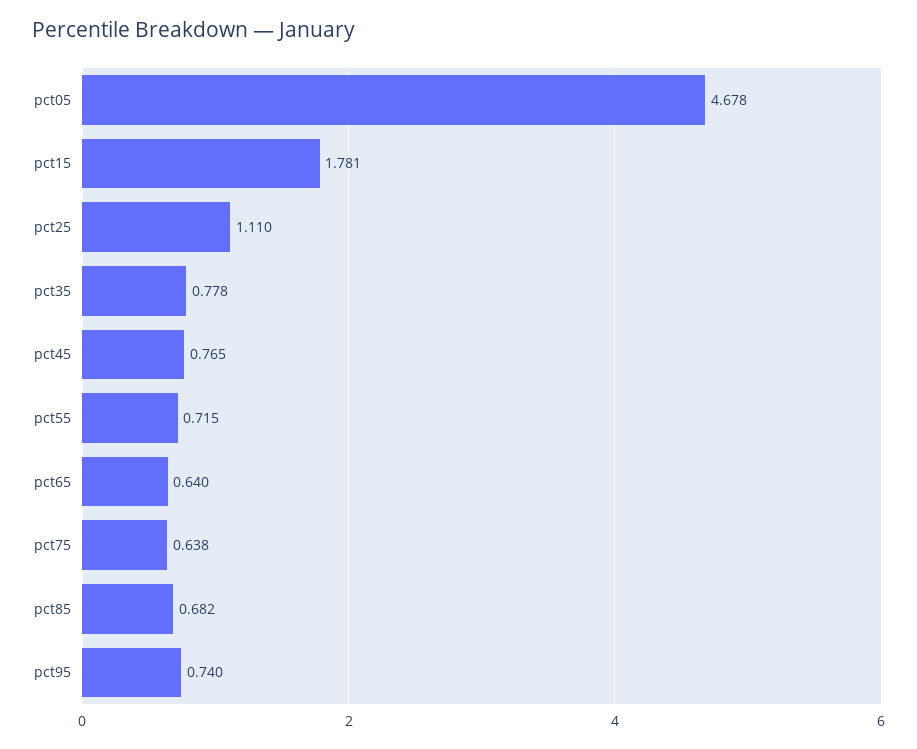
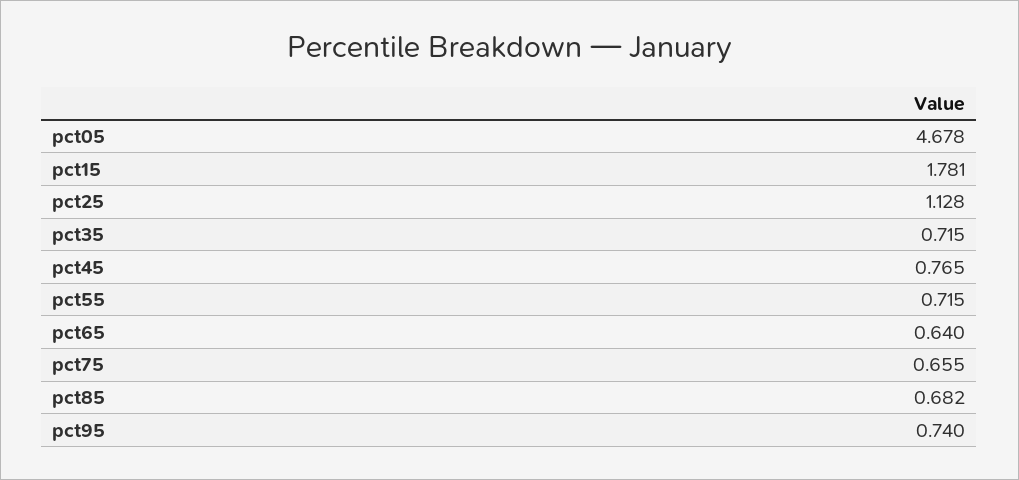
pct25: 1.11 -> 1.128
pct35: 0.778 -> 0.715
pct75: 0.638 -> 0.655

